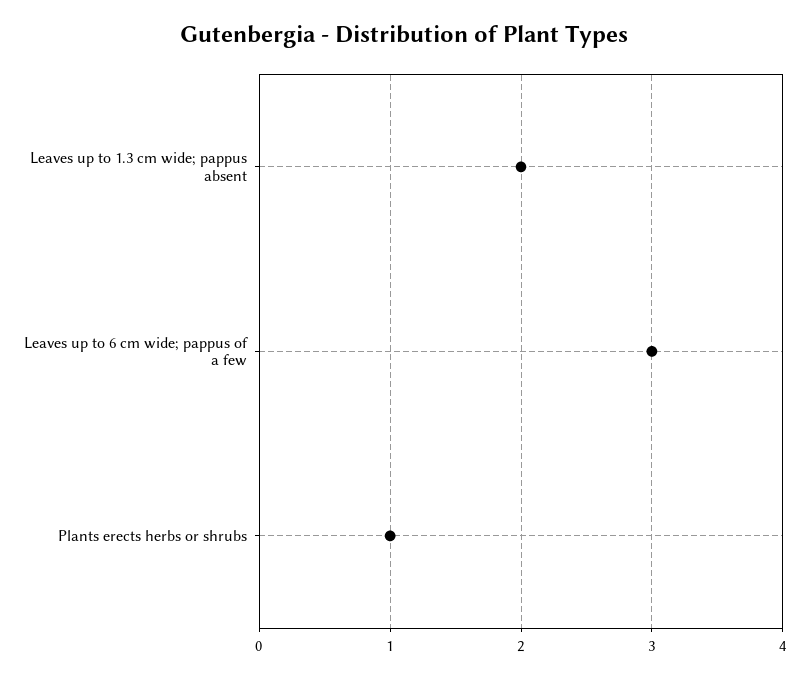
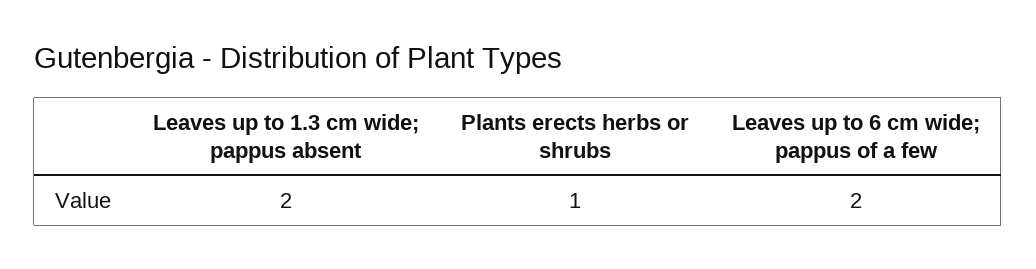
Leaves up to 6 cm wide; pappus of a few: 3 -> 2

